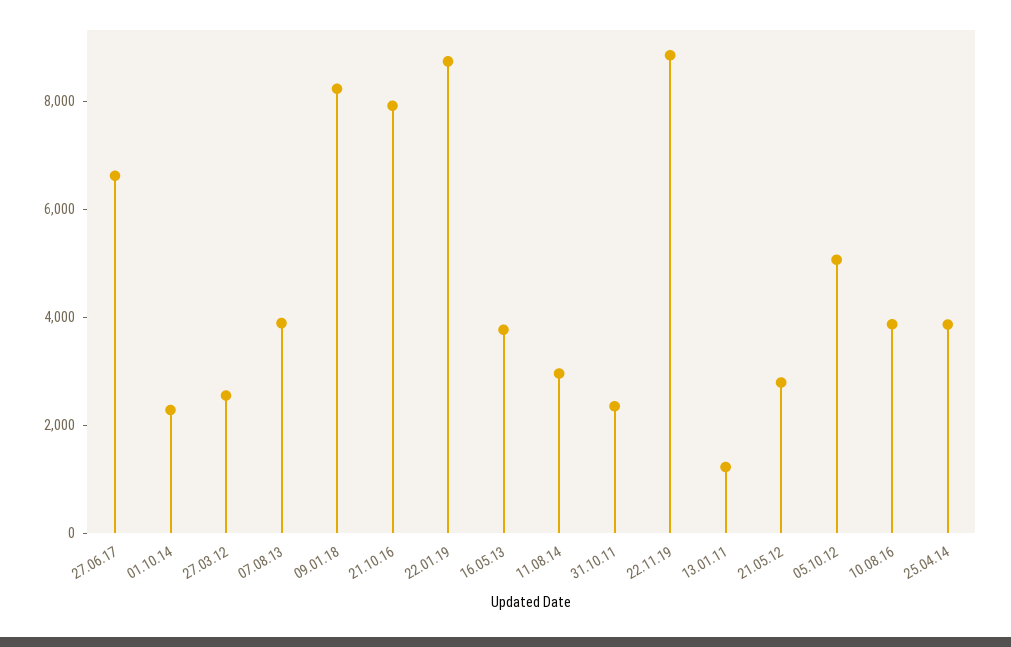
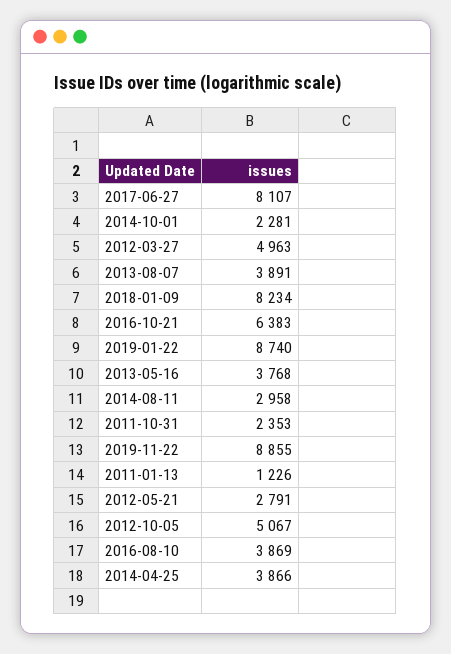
27.06.17: 6500 -> 8107
27.03.12: 2500 -> 4963
21.10.16: 8000 -> 6383

